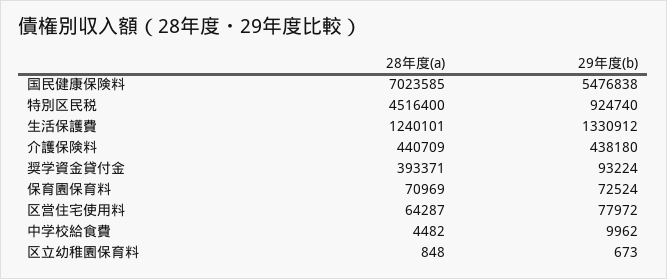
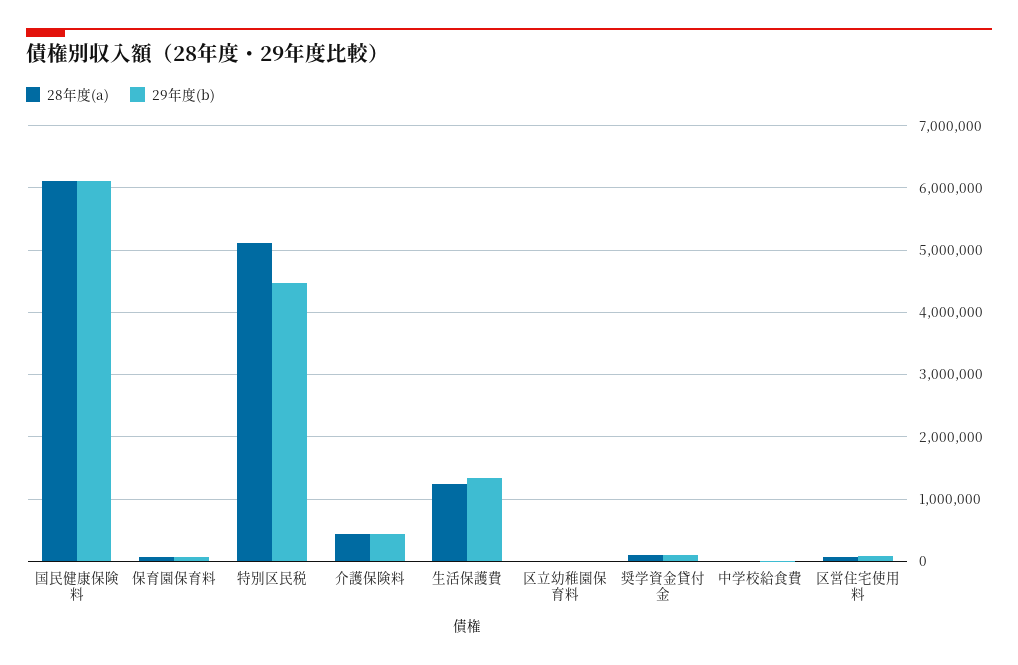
28年度(a), 国民健康保険料: 7023585 -> 6100000
29年度(b), 国民健康保険料: 5476838 -> 6100000
28年度(a), 特別区民税: 4516400 -> 5100000
29年度(b), 特別区民税: 924740 -> 4500000
28年度(a), 奨学資金貸付金: 393371 -> 100000

